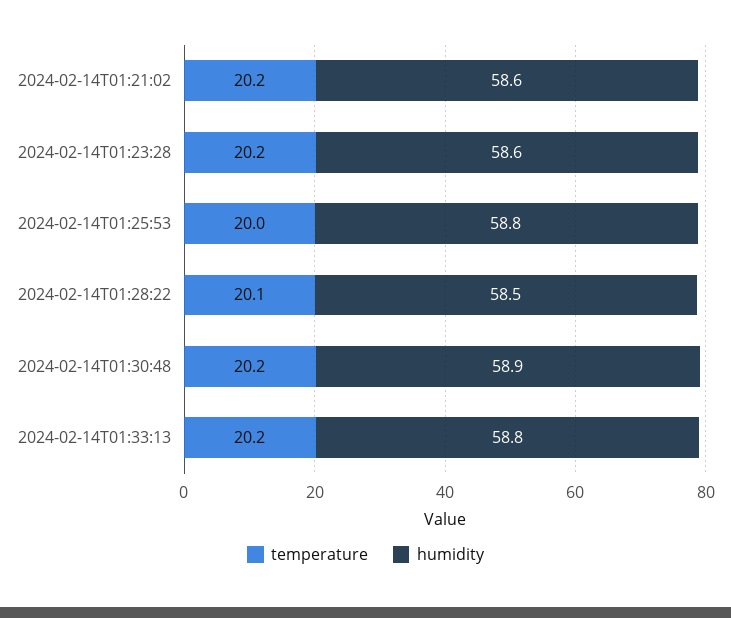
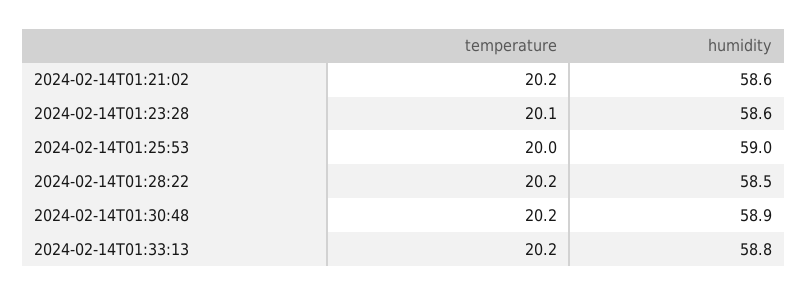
temperature, 2024-02-14T01:23:28: 20.2 -> 20.1
humidity, 2024-02-14T01:25:53: 58.8 -> 59
temperature, 2024-02-14T01:28:22: 20.1 -> 20.2

